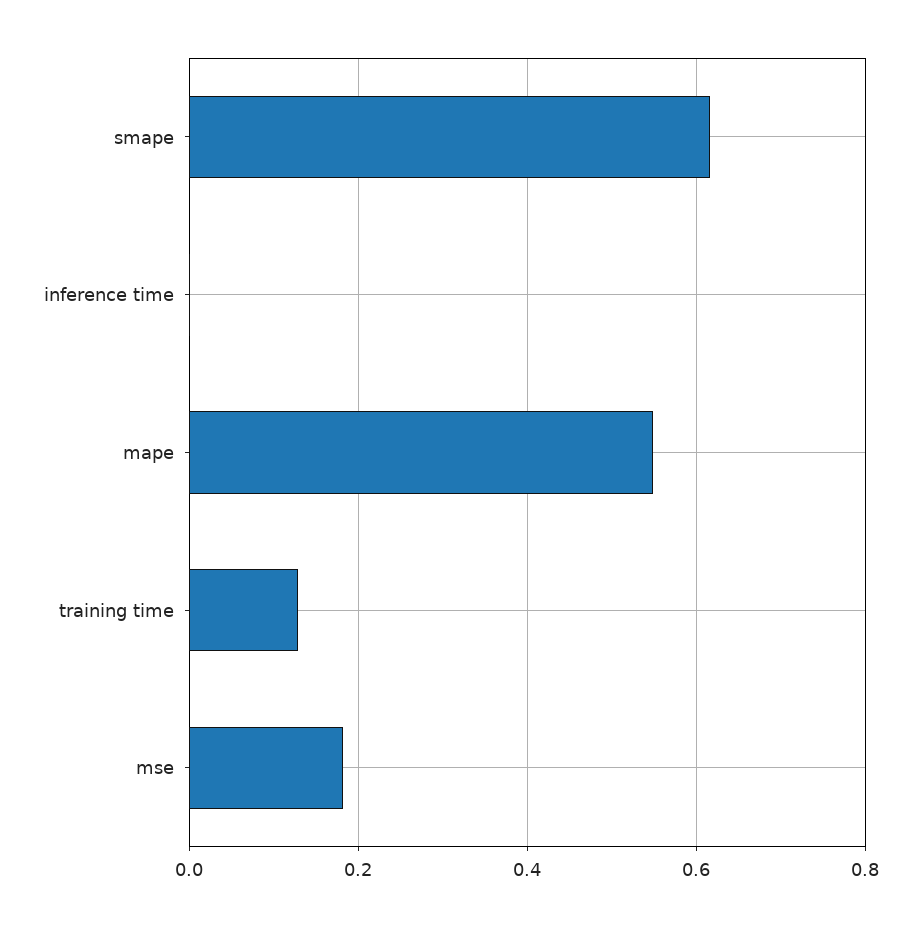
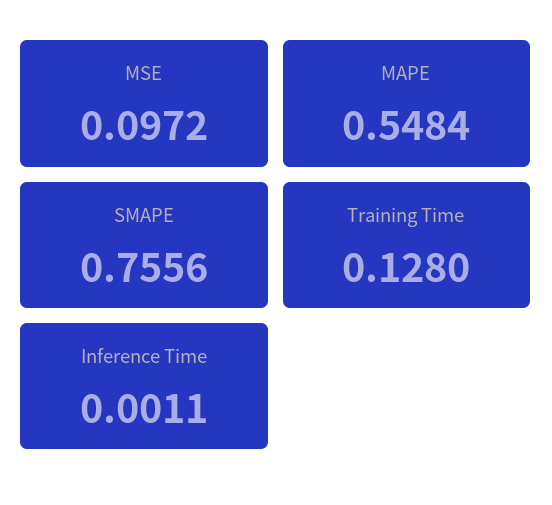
smape: 0.62 -> 0.7556
mse: 0.18 -> 0.0972

